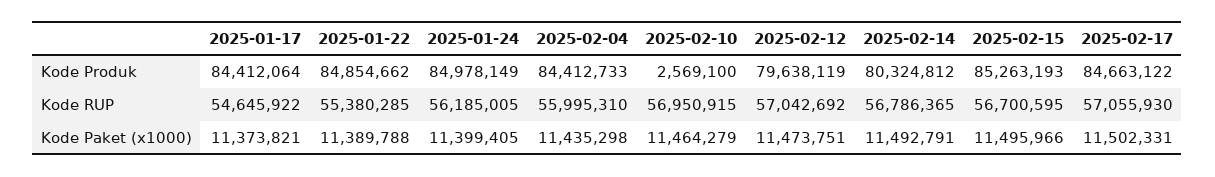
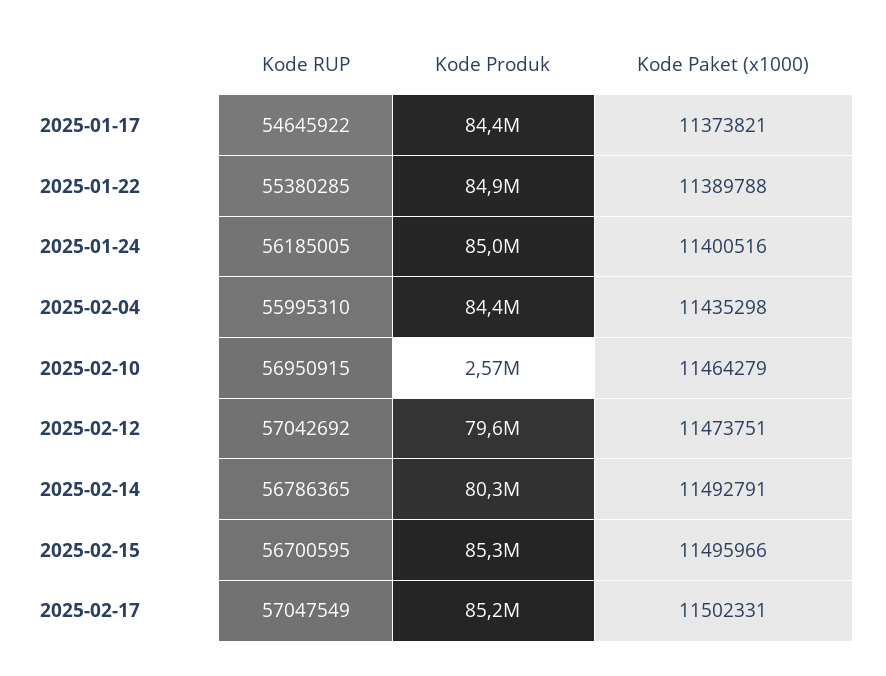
2025-02-17, Kode Produk: 84663122 -> 85200000
2025-02-17, Kode RUP: 57055930 -> 57047549
2025-01-24, Kode Paket (x1000): 11399405 -> 11400516

